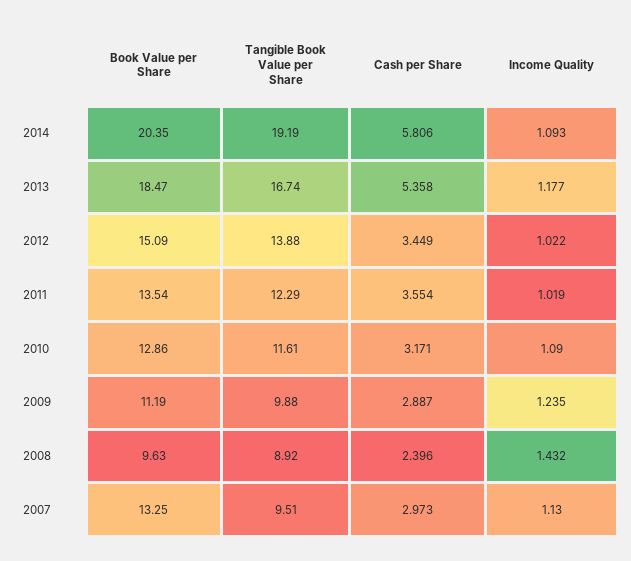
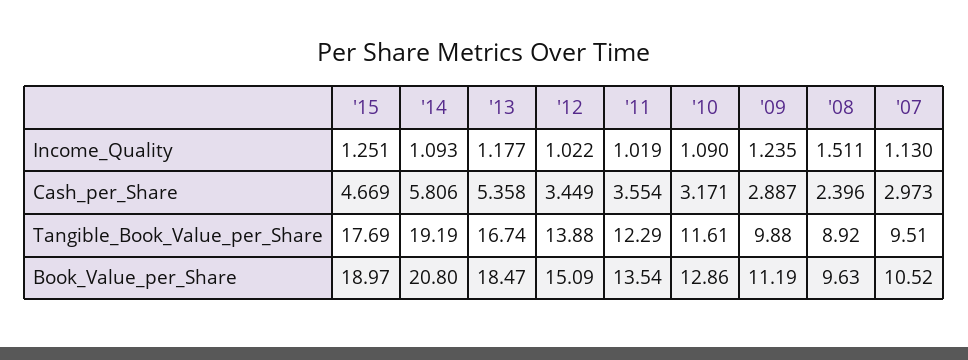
Book Value per Share, 2014: 20.35 -> 20.8
Income Quality, 2008: 1.432 -> 1.511
Book Value per Share, 2007: 13.25 -> 10.52
Income Quality, '15: none -> 1.251
Cash per Share, '15: none -> 4.669
Tangible Book Value per Share, '15: none -> 17.69
Book Value per Share, '15: none -> 18.97

